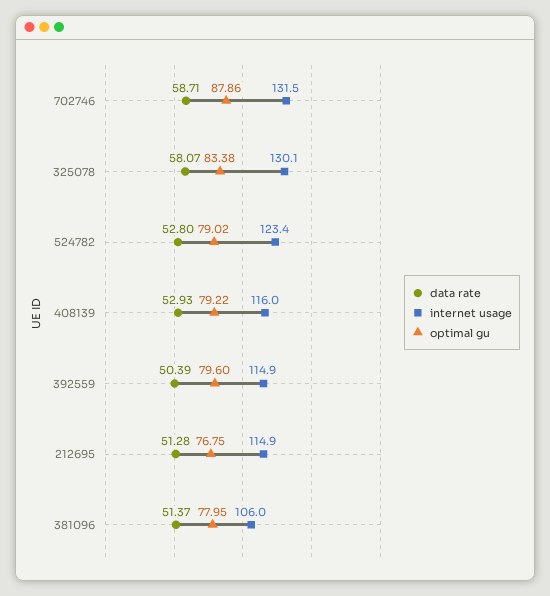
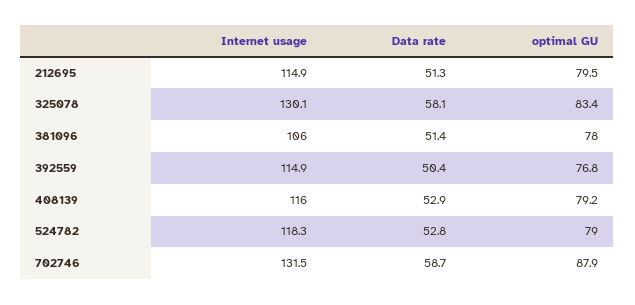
internet usage, 524782: 123.4 -> 118.3
optimal gu, 392559: 79.6 -> 76.8
optimal gu, 212695: 76.75 -> 79.5

